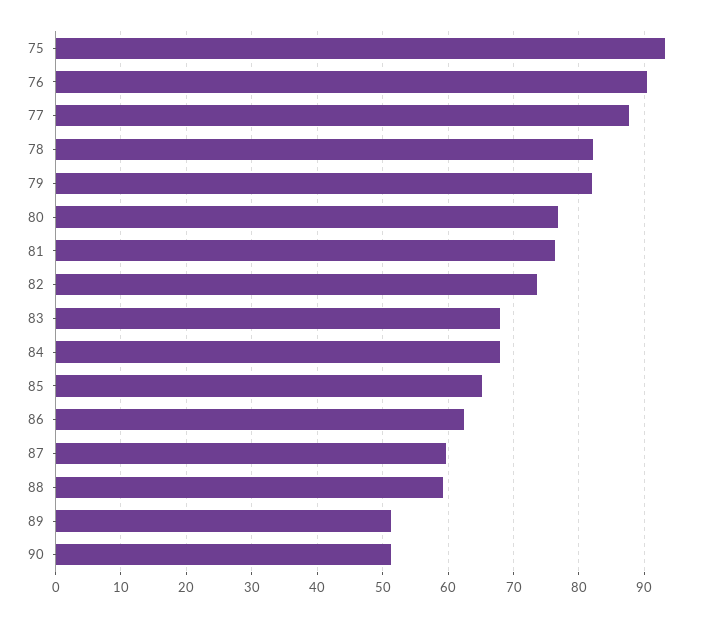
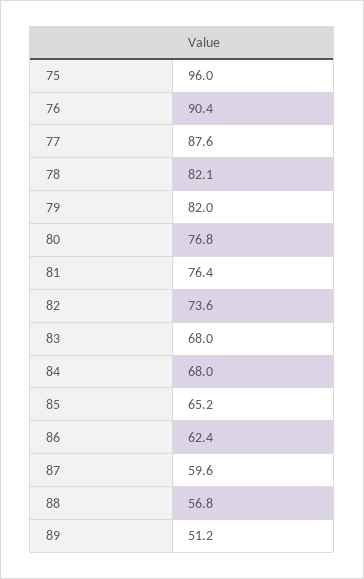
75: 93 -> 96
88: 59 -> 56.8
90: 51 -> none

